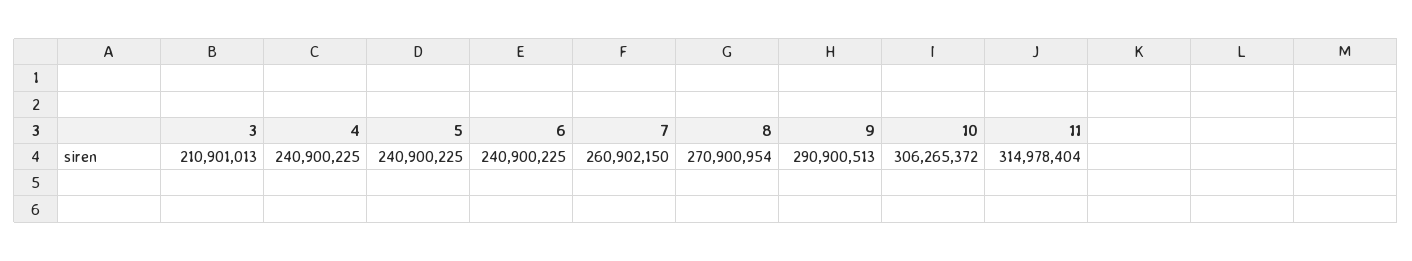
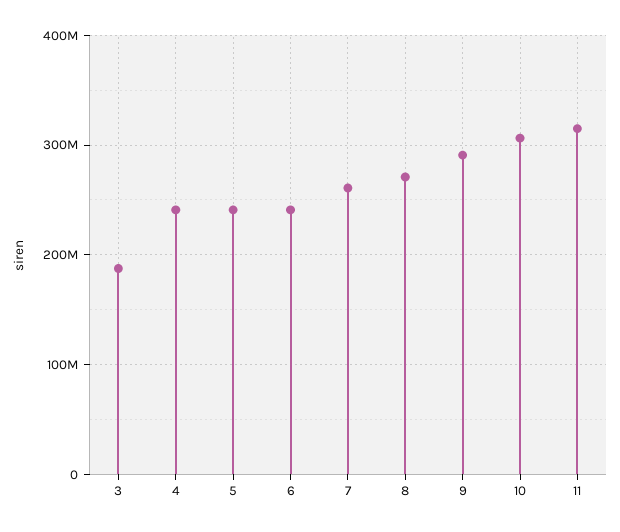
3: 210901013 -> 190000000

